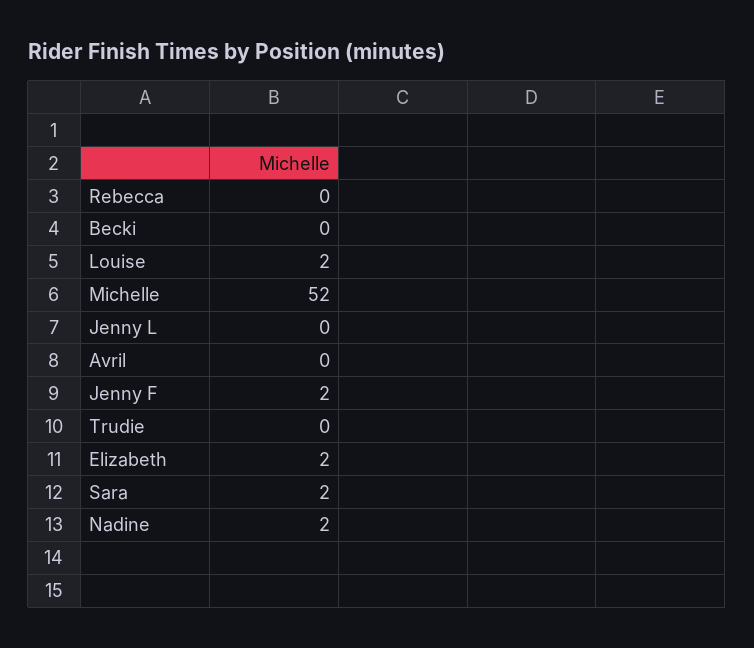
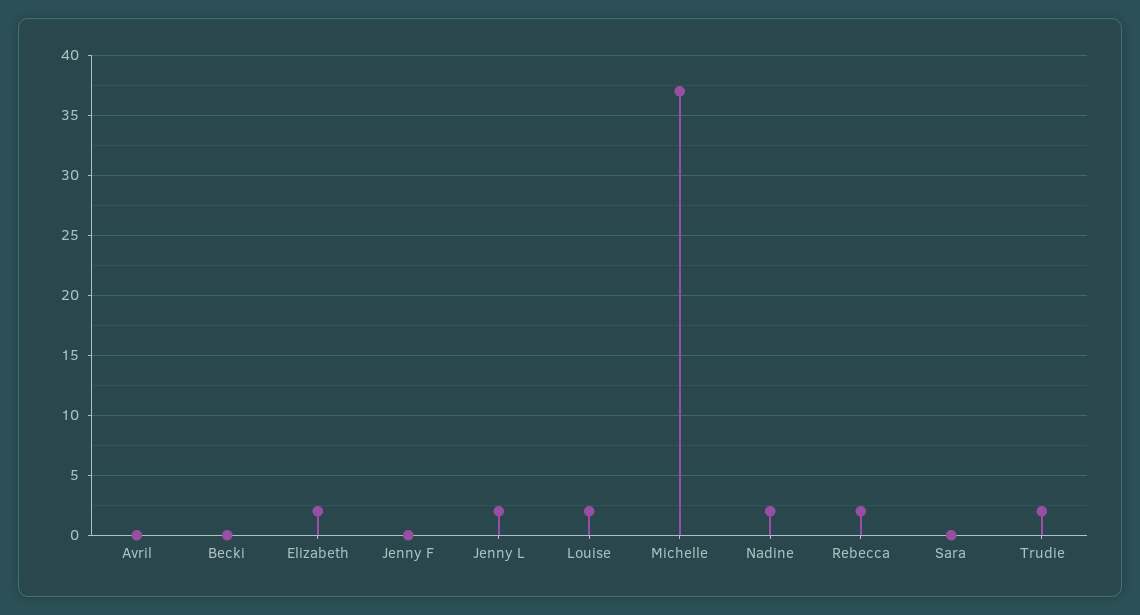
Rebecca: 0 -> 2
Michelle: 52 -> 37
Jenny L: 0 -> 2
Jenny F: 2 -> 0
Trudie: 0 -> 2
Sara: 2 -> 0

